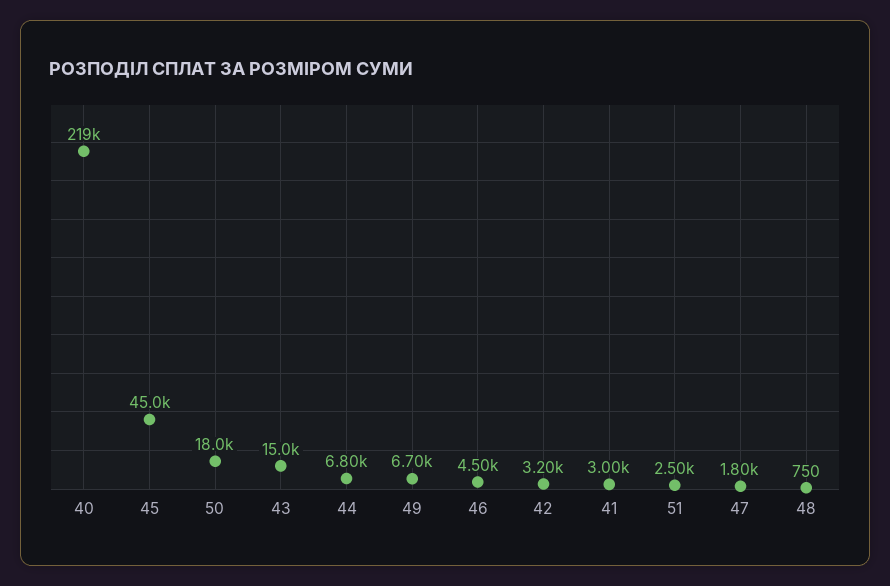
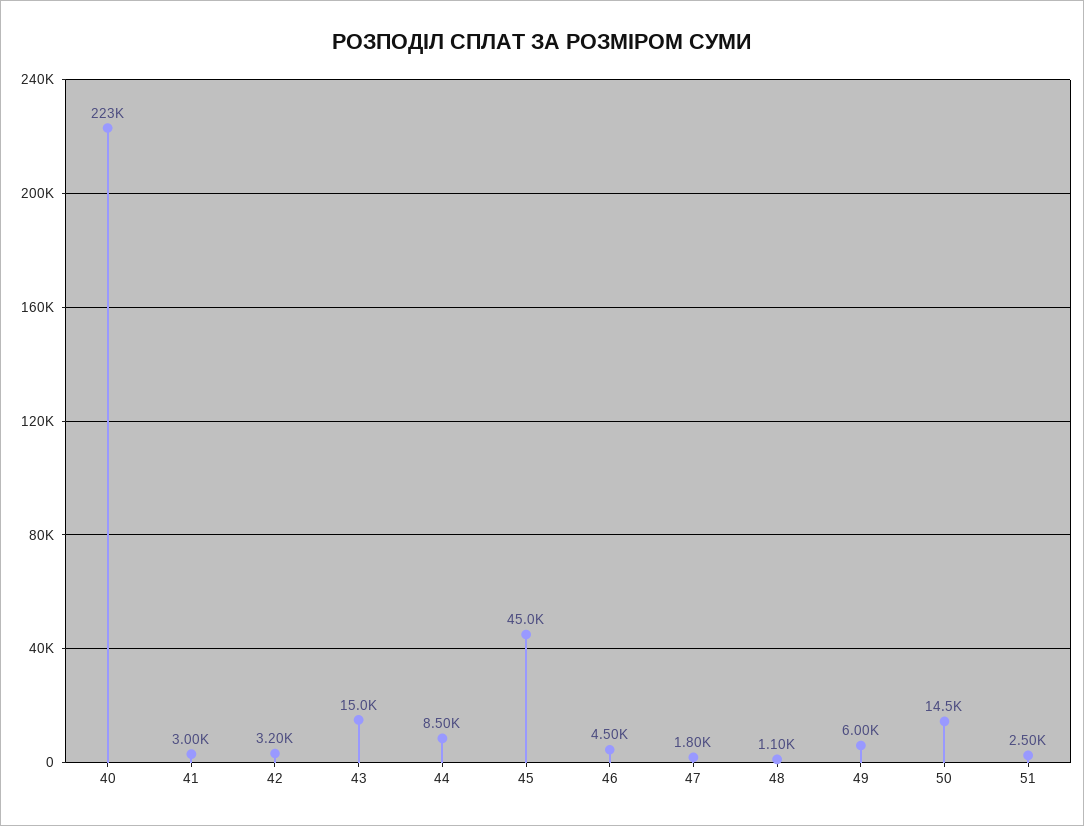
40: 219000 -> 223000
50: 18000 -> 14500
44: 6800 -> 8500
49: 6700 -> 6000
48: 750 -> 1100

